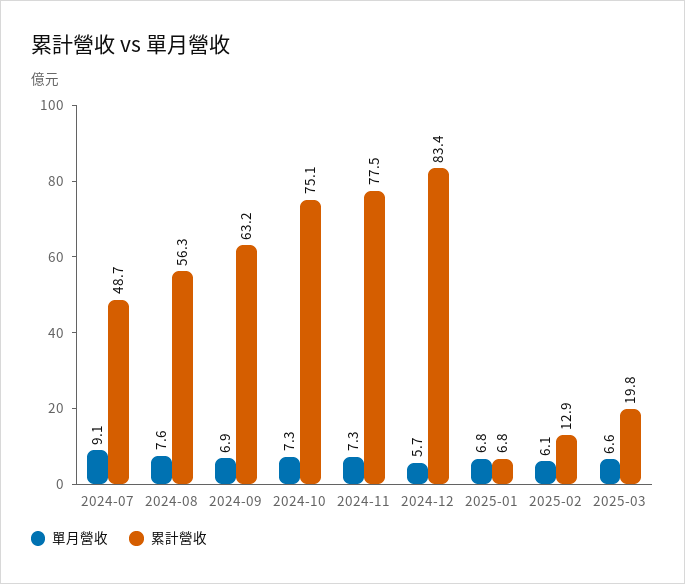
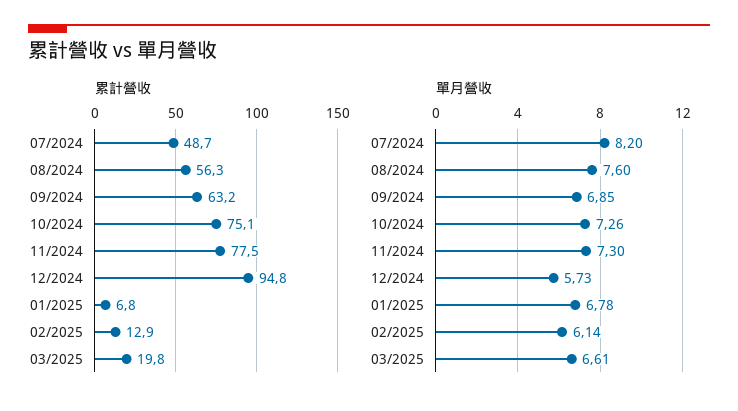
單月營收, 2024-07: 9.1 -> 8.2
累計營收, 2024-12: 83.4 -> 94.8

